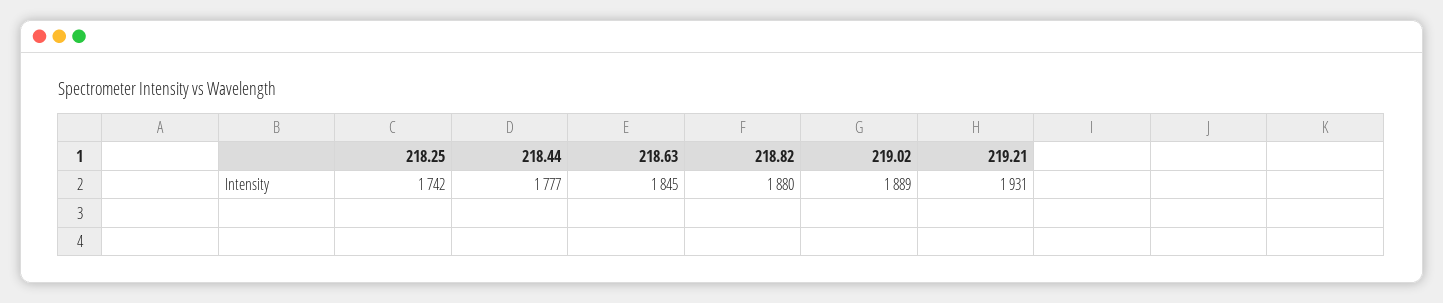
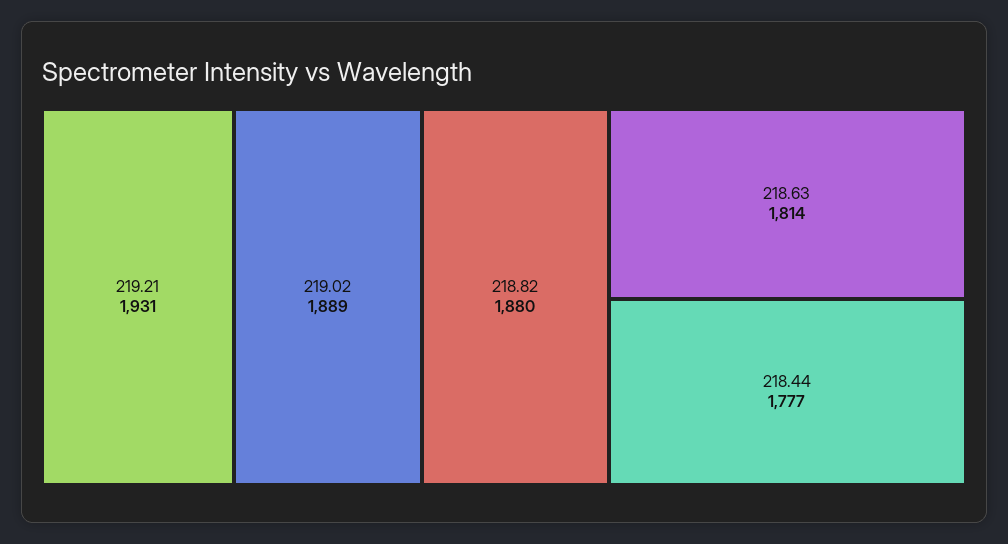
218.25: 1742 -> none
218.63: 1845 -> 1814

